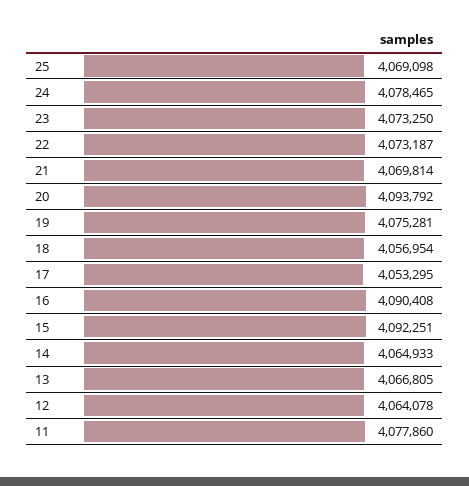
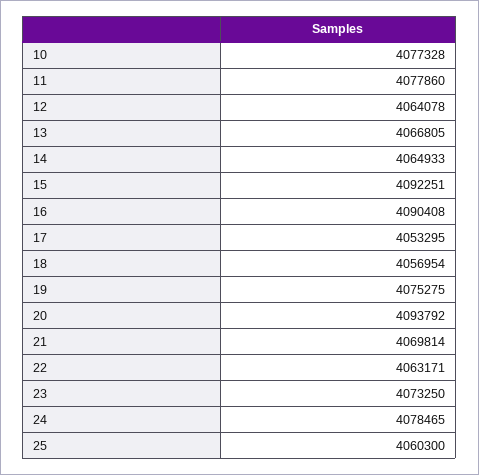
25: 4069098 -> 4060300
22: 4073187 -> 4063171
19: 4075281 -> 4075275
10: none -> 4077328

